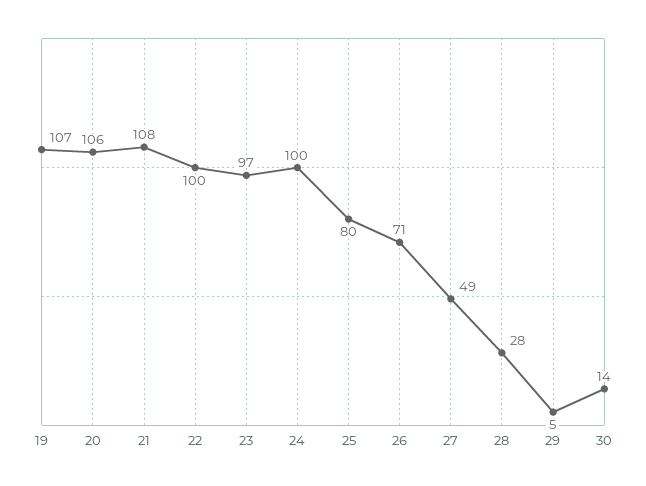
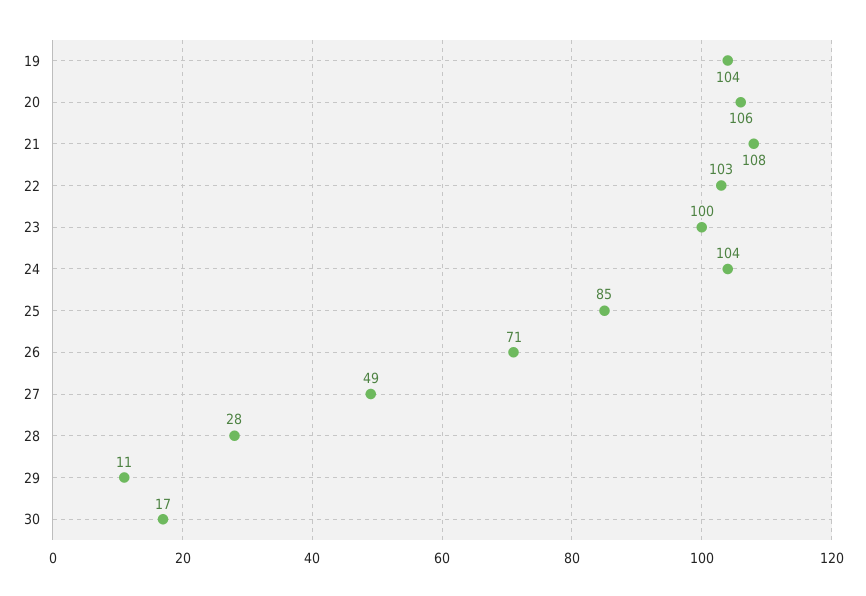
19: 107 -> 104
22: 100 -> 103
23: 97 -> 100
24: 100 -> 104
25: 80 -> 85
29: 5 -> 11
30: 14 -> 17

